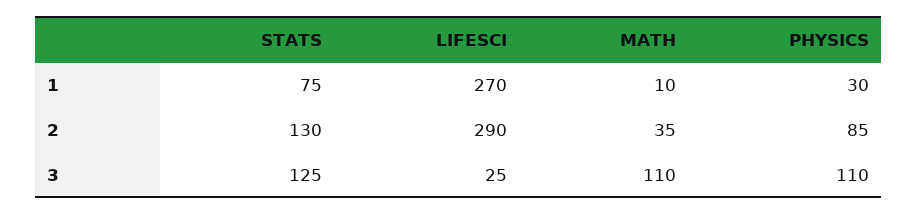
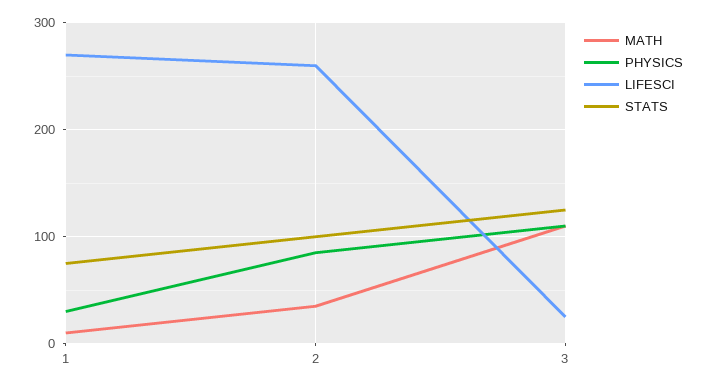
STATS, 2: 130 -> 100
LIFESCI, 2: 290 -> 260

